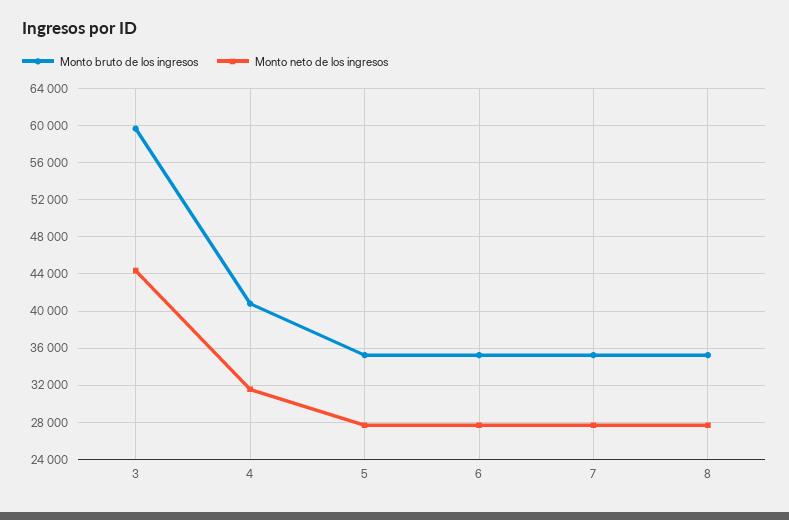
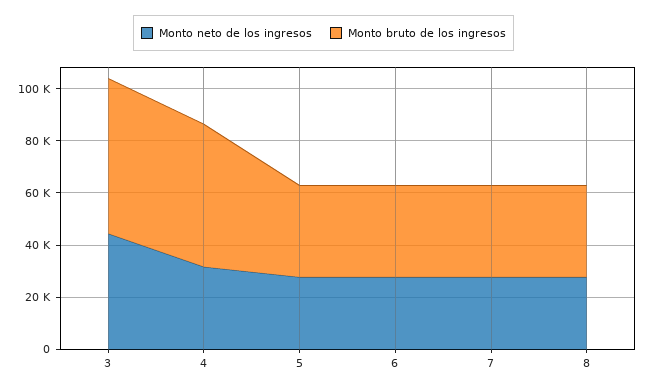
Monto bruto de los ingresos, 4: 41000 -> 55000

